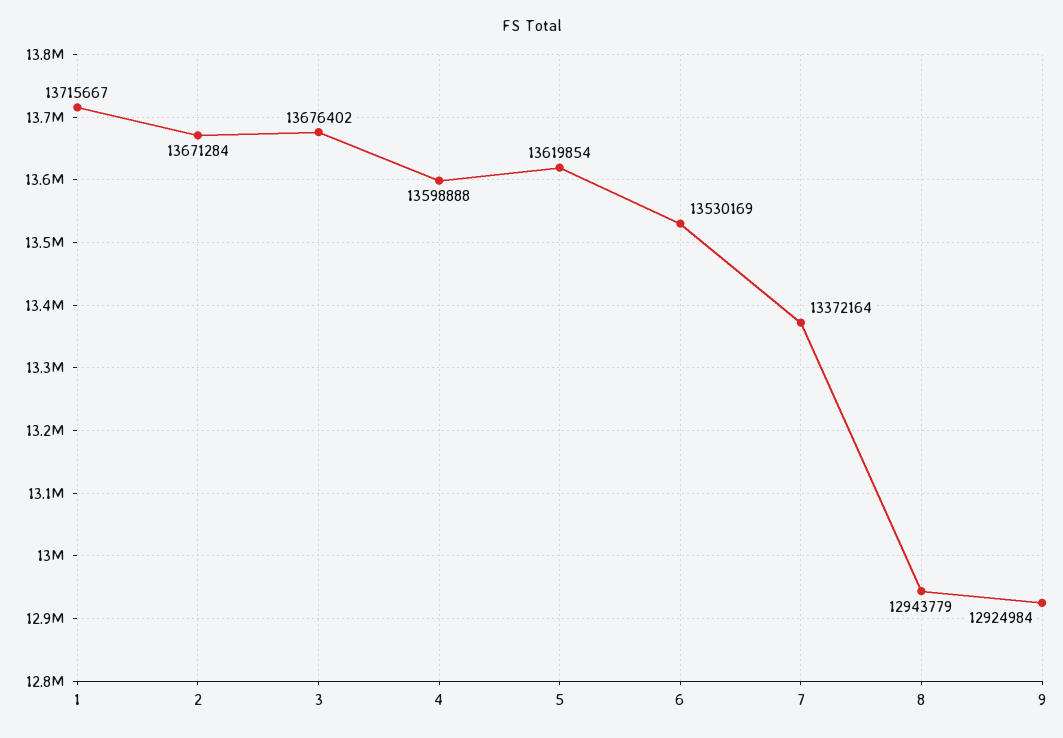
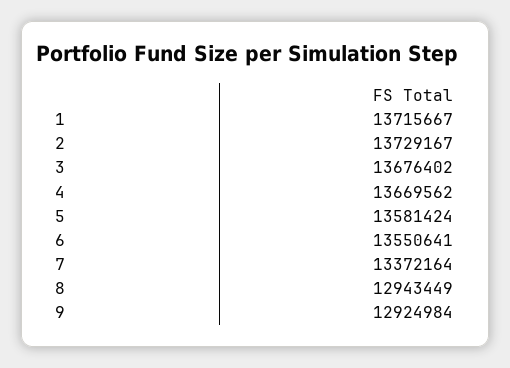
2: 13671284 -> 13729167
4: 13598888 -> 13669562
5: 13619854 -> 13581424
6: 13530169 -> 13550641
8: 12943779 -> 12943449

